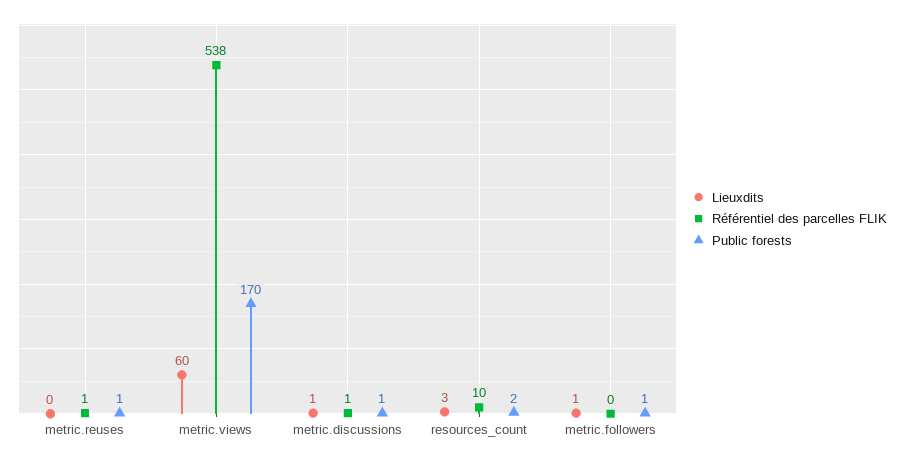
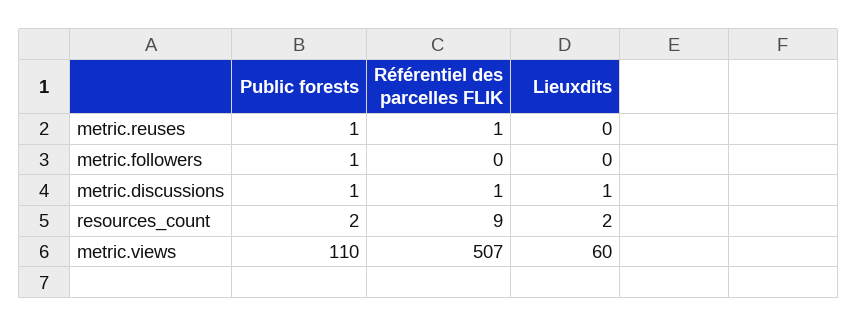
Référentiel des parcelles FLIK, metric.views: 538 -> 507
Public forests, metric.views: 170 -> 110
Lieuxdits, resources_count: 3 -> 2
Référentiel des parcelles FLIK, resources_count: 10 -> 9
Lieuxdits, metric.followers: 1 -> 0

